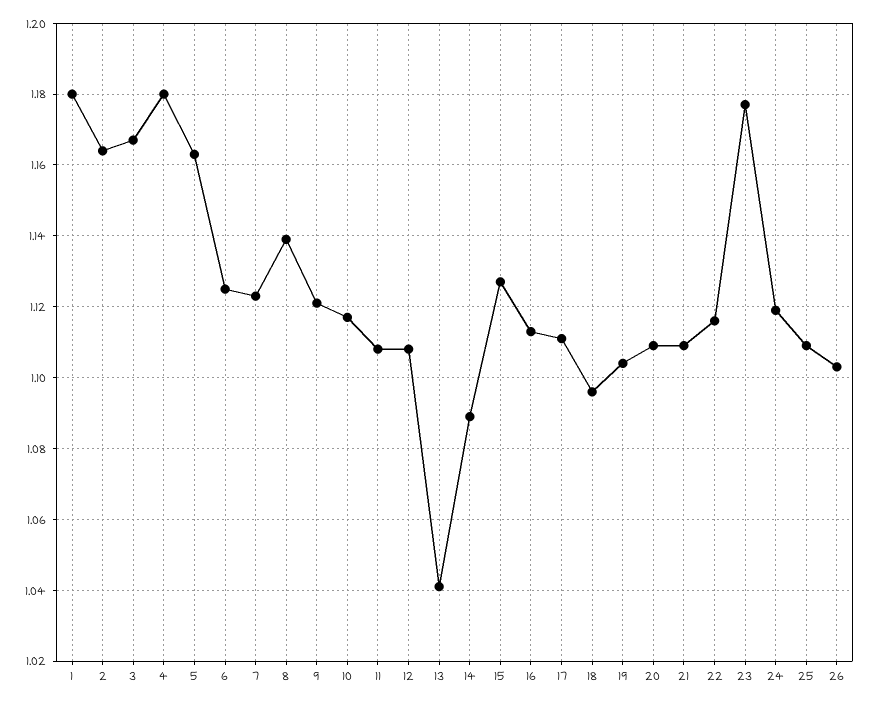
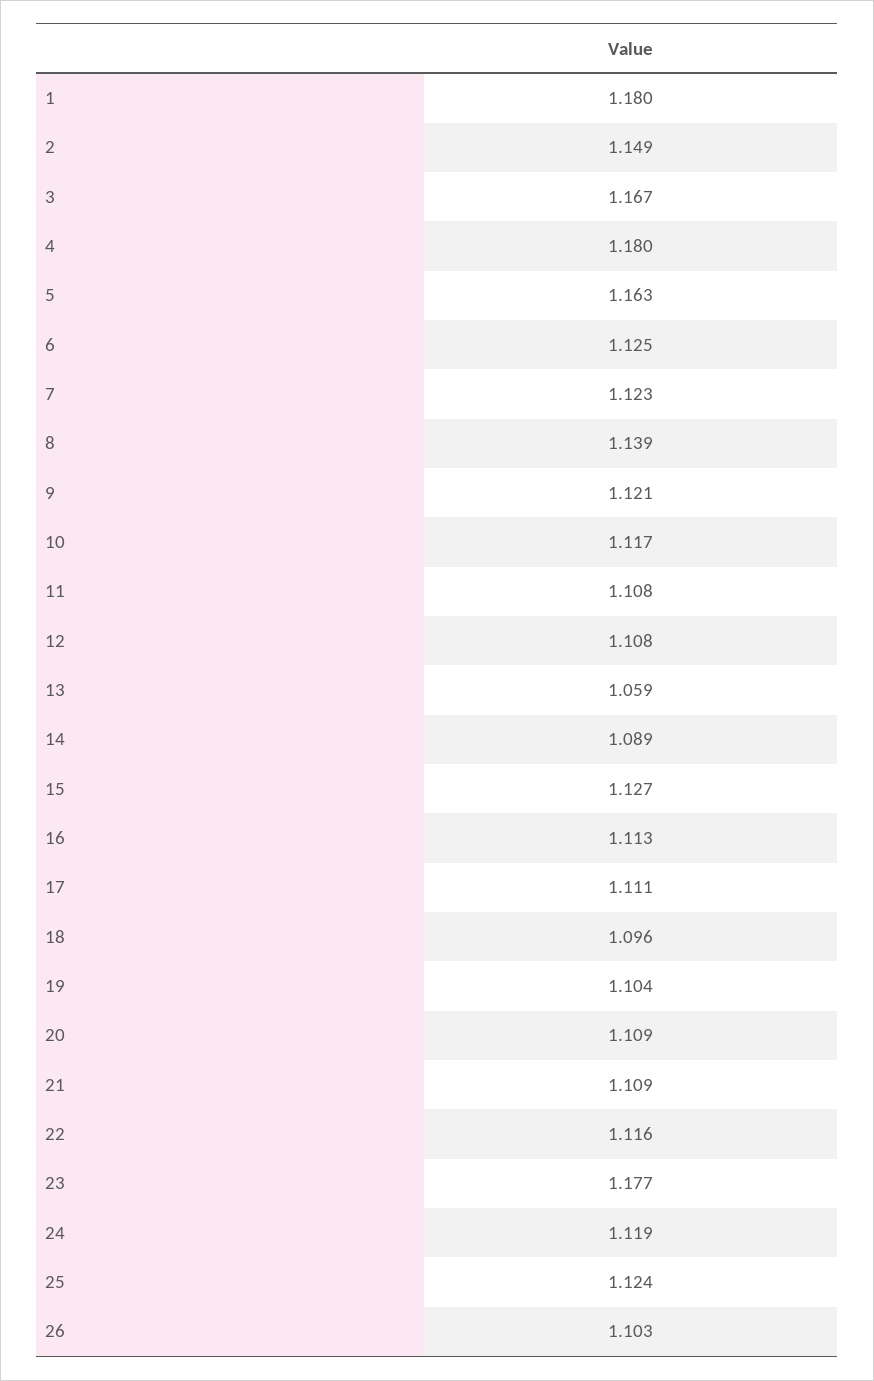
2: 1.165 -> 1.149
13: 1.04 -> 1.059
25: 1.11 -> 1.124

